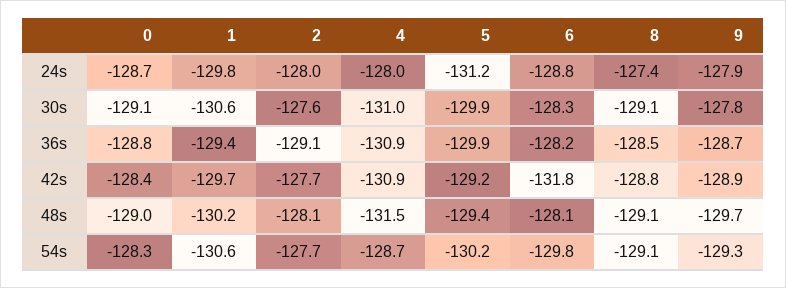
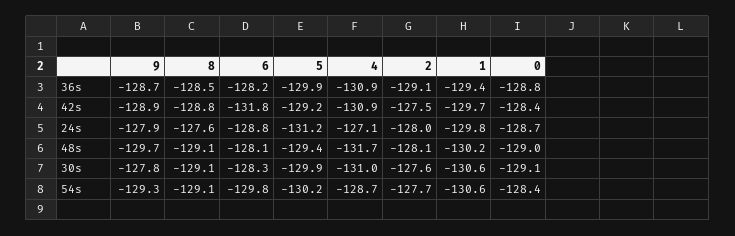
4, 24s: -128 -> -127.1
8, 24s: -127.4 -> -127.6
2, 42s: -127.7 -> -127.5
4, 48s: -131.5 -> -131.7
0, 54s: -128.3 -> -128.4

